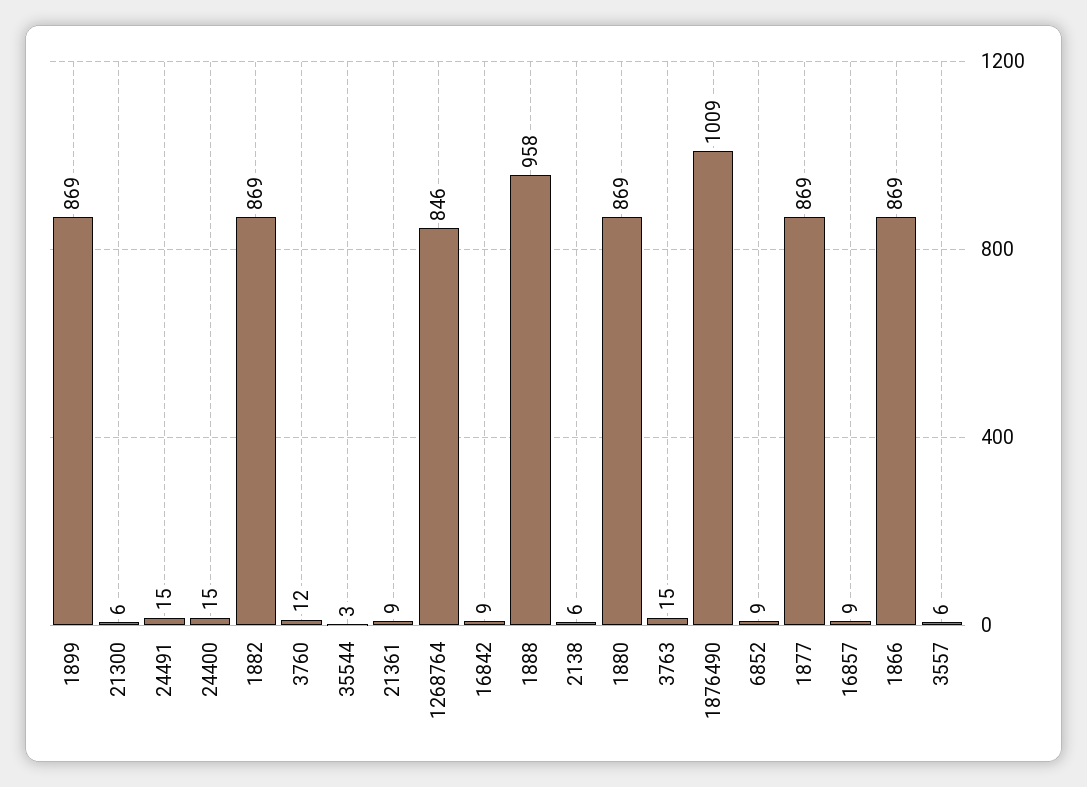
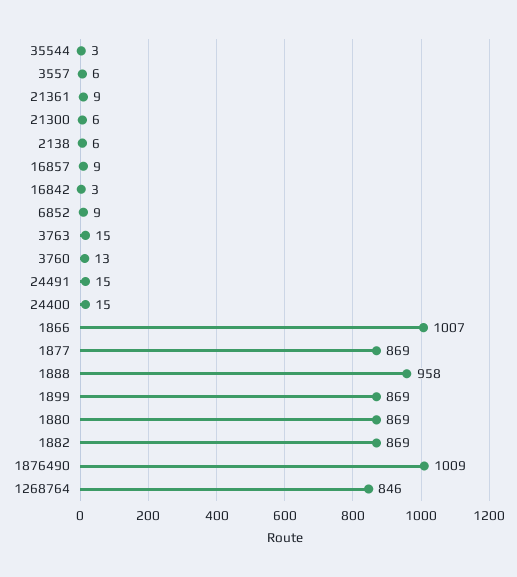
3760: 12 -> 13
16842: 9 -> 3
1866: 869 -> 1007

